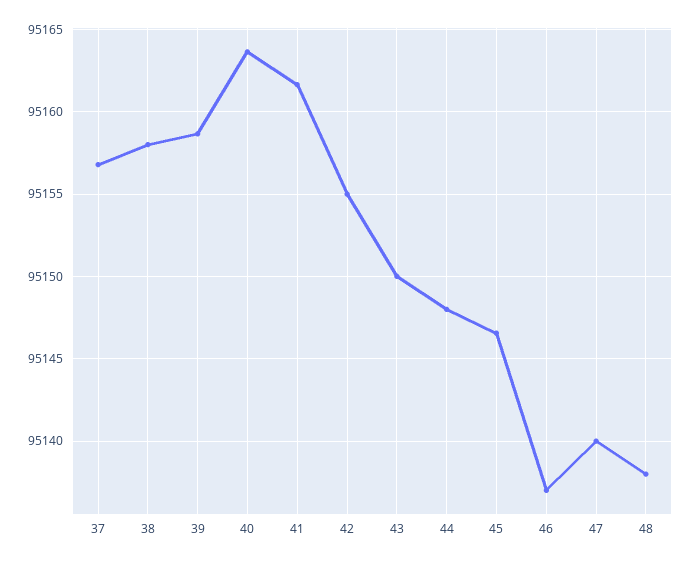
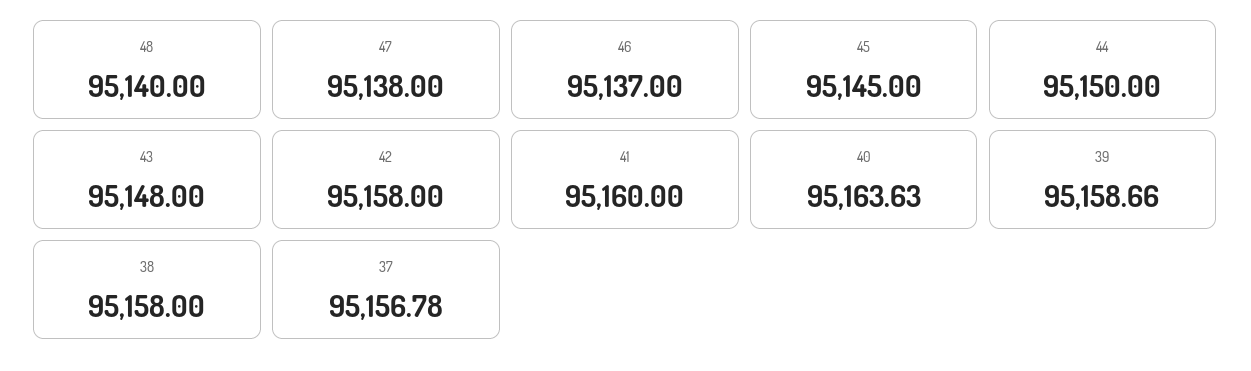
41: 95161.5 -> 95160
42: 95155 -> 95158
43: 95150 -> 95148
44: 95148 -> 95150
45: 95146.5 -> 95145
47: 95140 -> 95138
48: 95138 -> 95140

